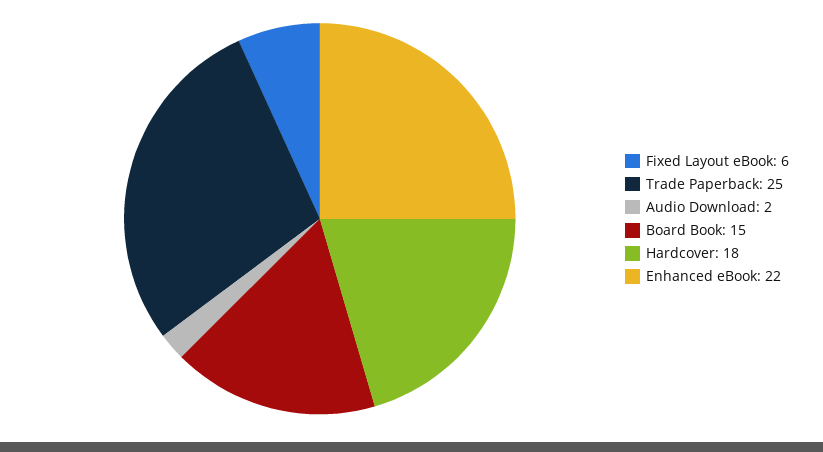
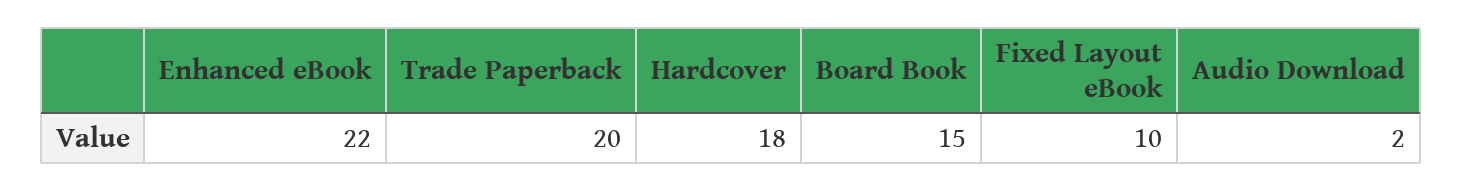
Fixed Layout eBook: 6 -> 10
Trade Paperback: 25 -> 20

